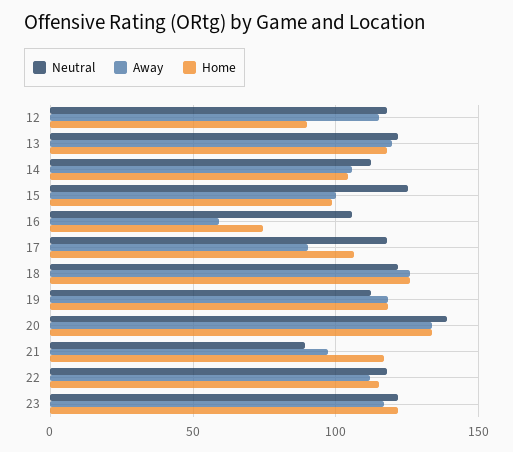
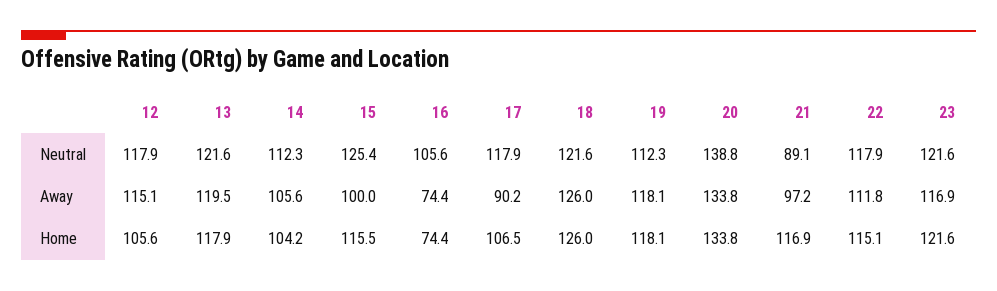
Home, 12: 90 -> 105.6
Home, 15: 100 -> 115.5
Away, 16: 60 -> 74.4

